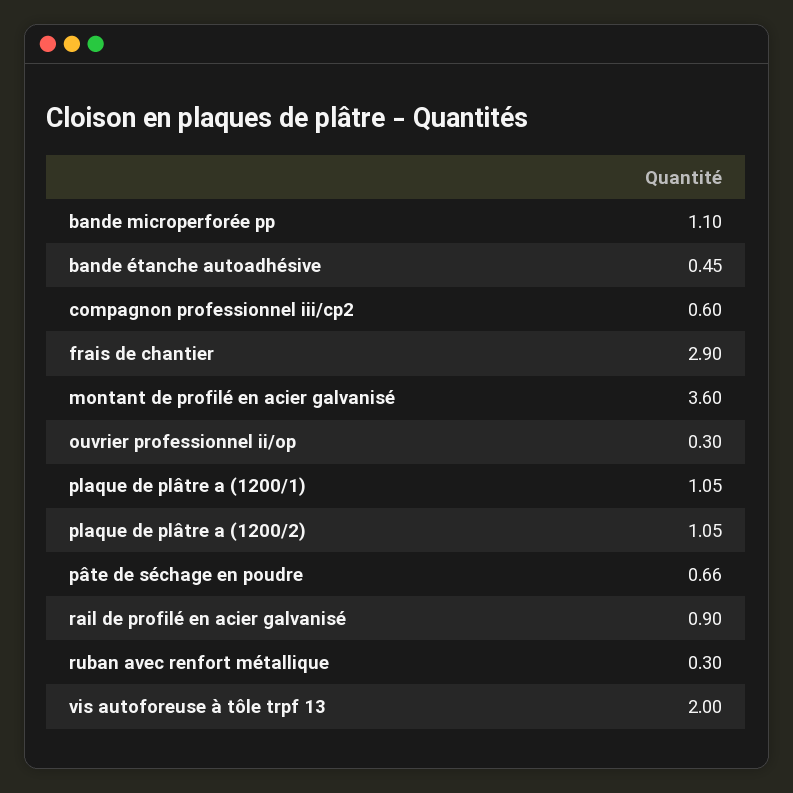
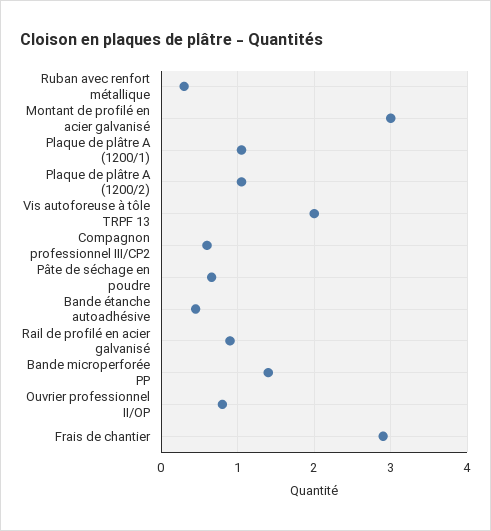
bande microperforée pp: 1.1 -> 1.4
montant de profilé en acier galvanisé: 3.6 -> 3
ouvrier professionnel ii/op: 0.3 -> 0.8

